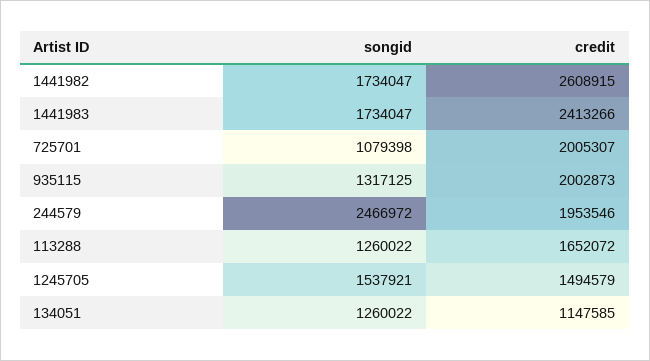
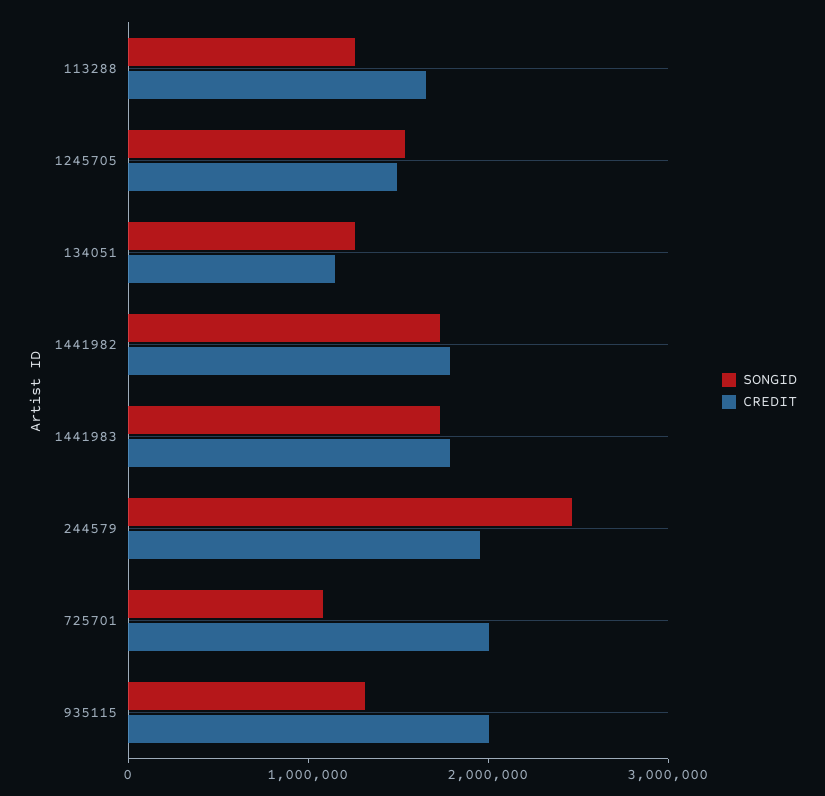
credit, 1441982: 2608915 -> 1800000
credit, 1441983: 2413266 -> 1800000

